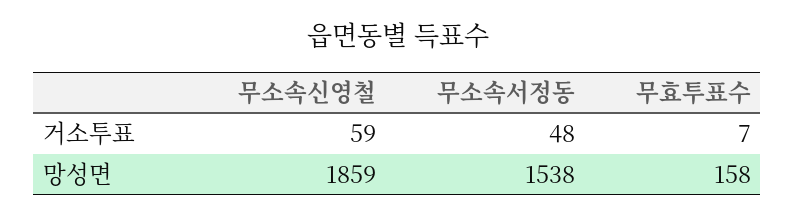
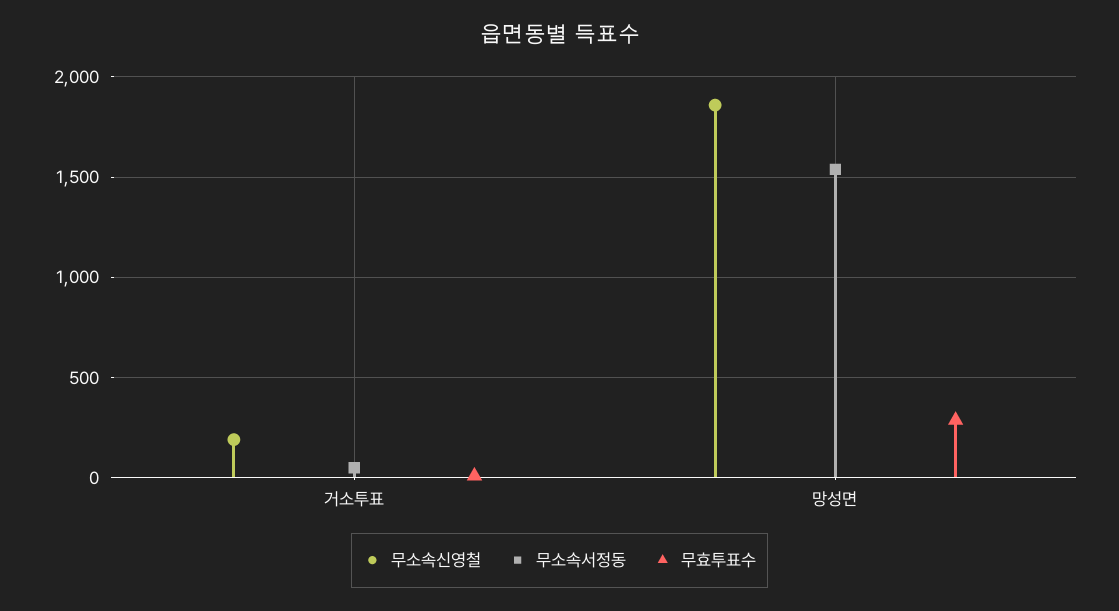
무소속신영철, 거소투표: 59 -> 200
무효투표수, 망성면: 158 -> 300

